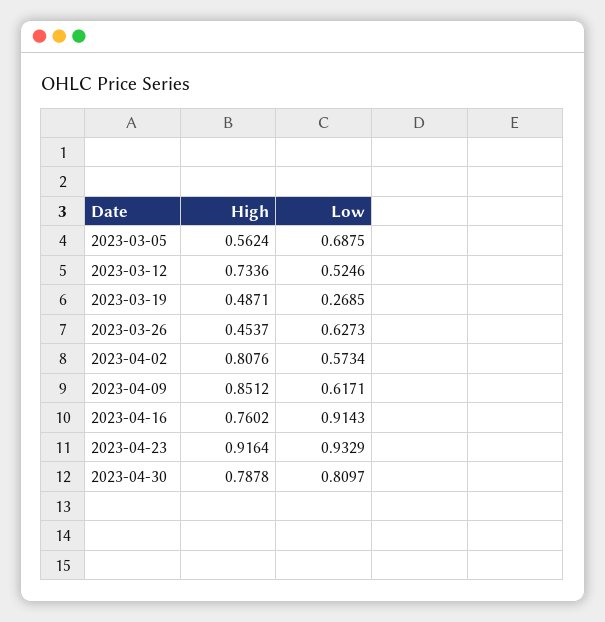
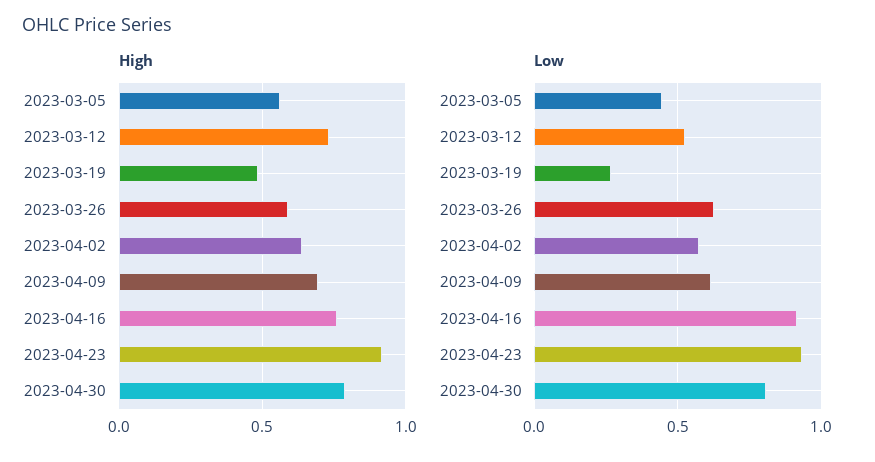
Low, 2023-03-05: 0.6875 -> 0.45
High, 2023-03-26: 0.4537 -> 0.6
High, 2023-04-02: 0.8076 -> 0.65
High, 2023-04-09: 0.8512 -> 0.7

